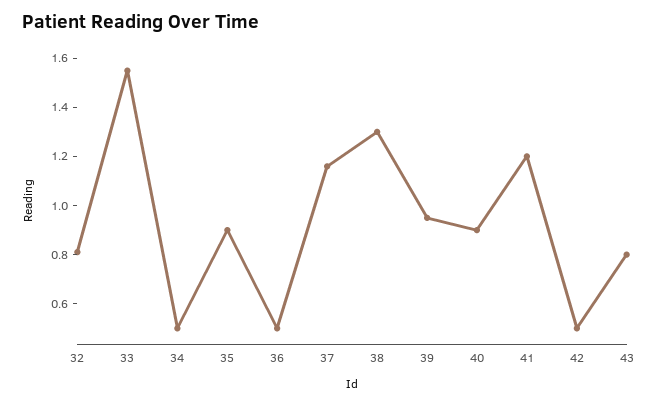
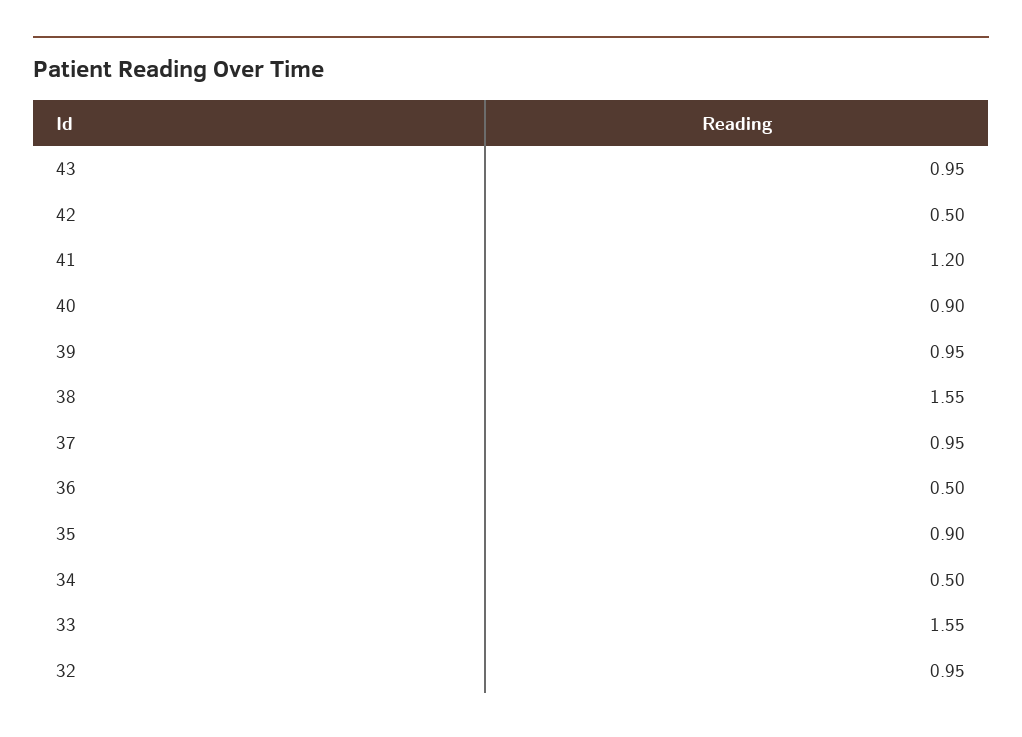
32: 0.8 -> 0.95
37: 1.15 -> 0.95
38: 1.3 -> 1.55
43: 0.8 -> 0.95

